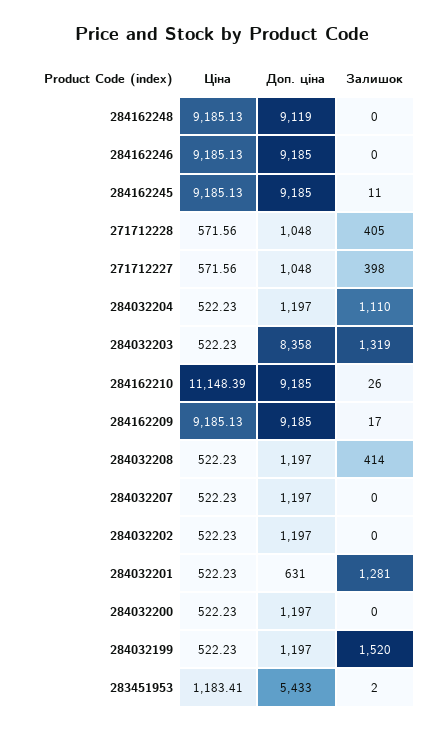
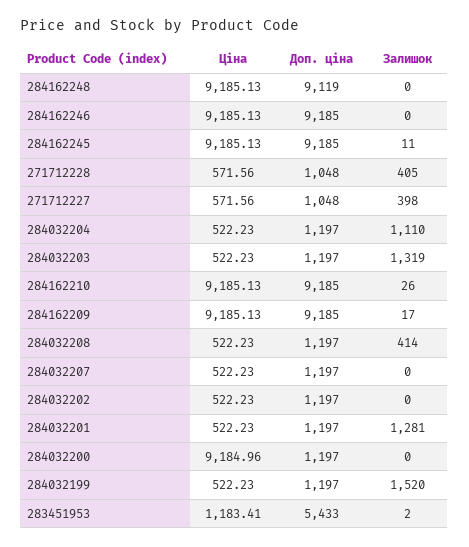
Доп. ціна, 284032203: 8358 -> 1197
Ціна, 284162210: 11148.39 -> 9185.13
Доп. ціна, 284032201: 631 -> 1197
Ціна, 284032200: 522.23 -> 9184.96

